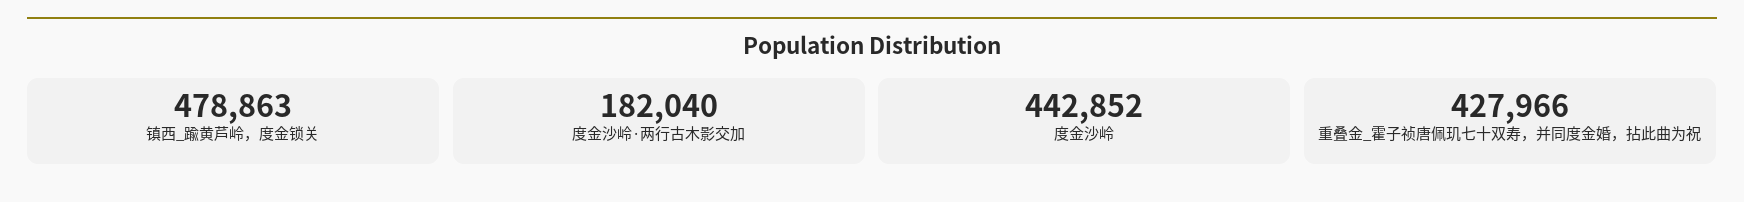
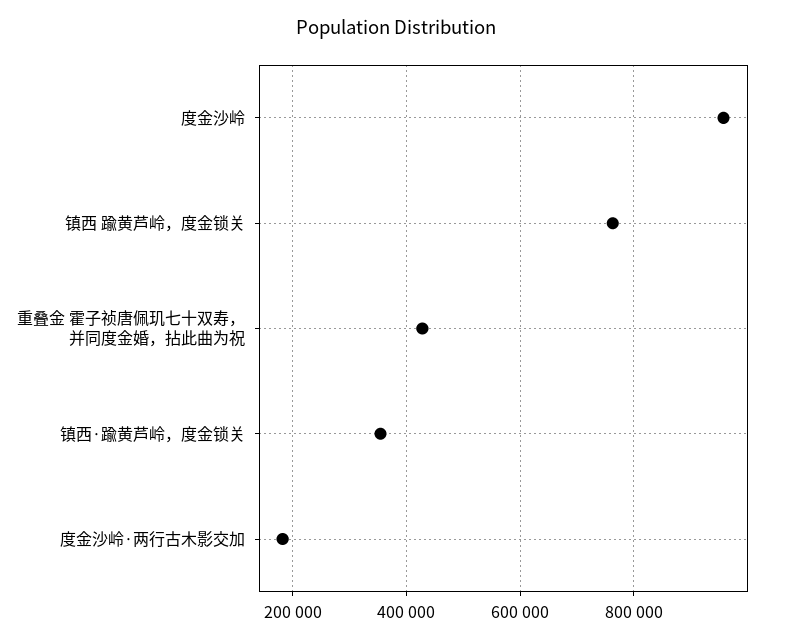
镇西_踰黄芦岭，度金锁关: 478863 -> 760000
度金沙岭: 442852 -> 960000
镇西·踰黄芦岭，度金锁关: none -> 360000

